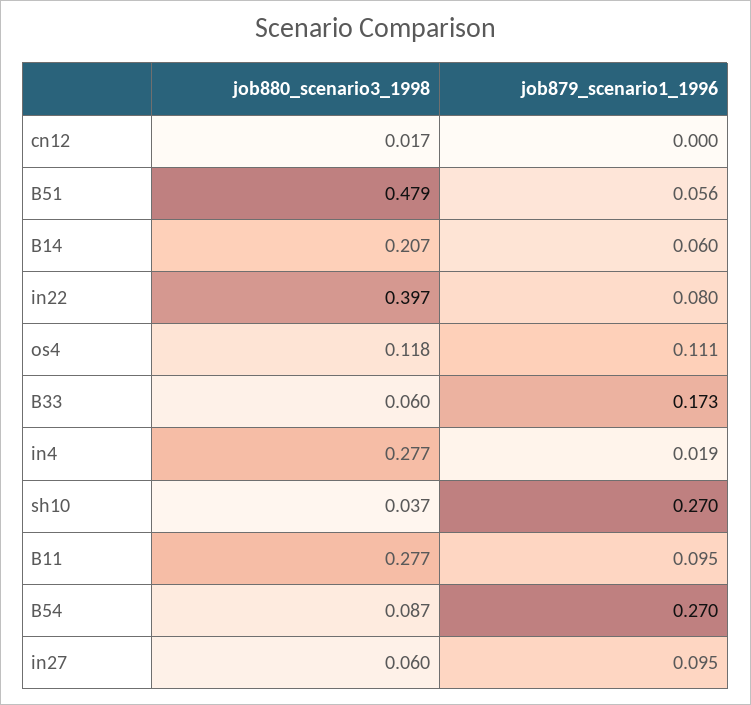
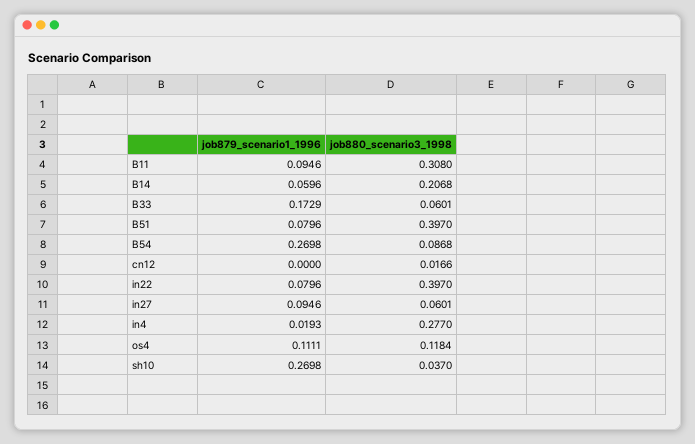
job880_scenario3_1998, B51: 0.479 -> 0.397
job879_scenario1_1996, B51: 0.056 -> 0.0796
job880_scenario3_1998, B11: 0.277 -> 0.308

